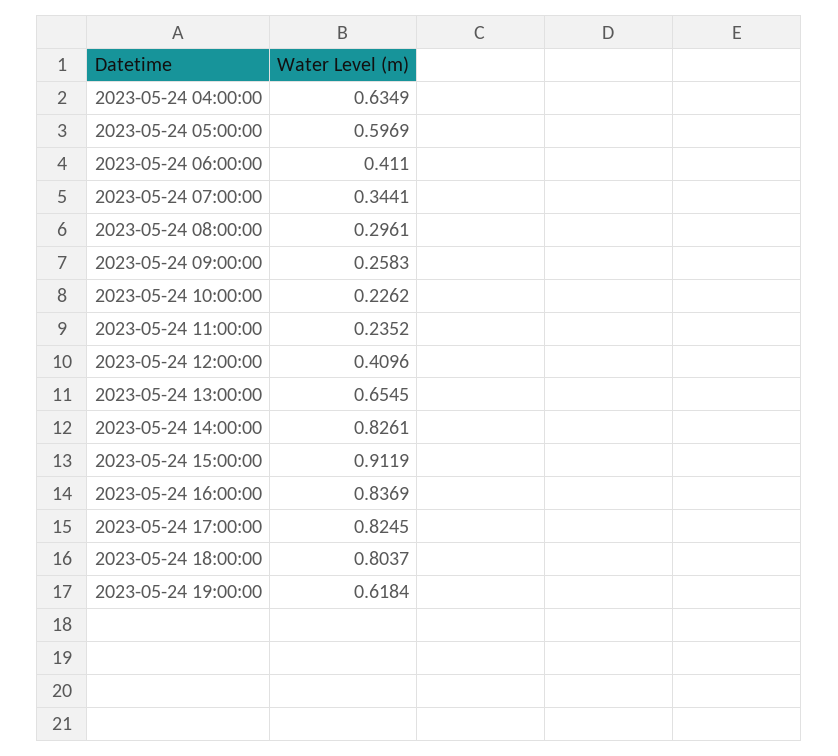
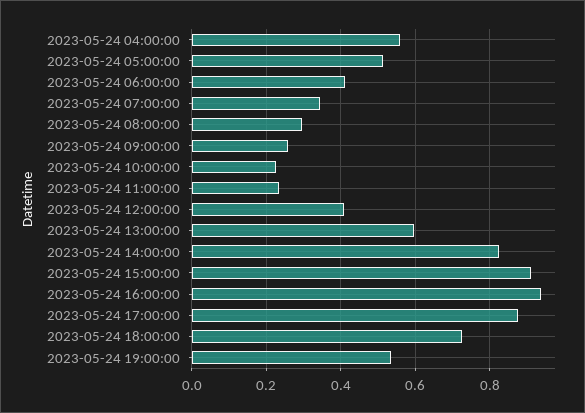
2023-05-24 04:00:00: 0.6349 -> 0.56
2023-05-24 05:00:00: 0.5969 -> 0.52
2023-05-24 13:00:00: 0.6545 -> 0.6
2023-05-24 16:00:00: 0.8369 -> 0.94
2023-05-24 17:00:00: 0.8245 -> 0.88
2023-05-24 18:00:00: 0.8037 -> 0.72
2023-05-24 19:00:00: 0.6184 -> 0.54

